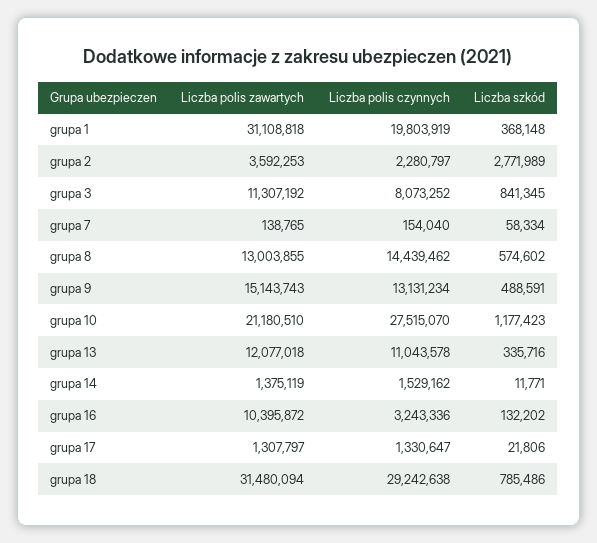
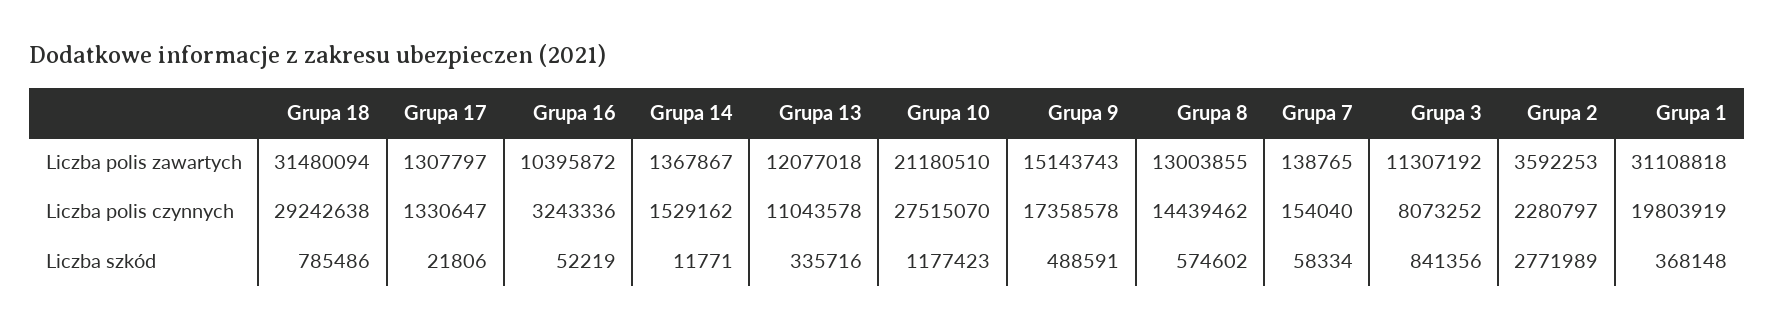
Liczba szkód, grupa 3: 841345 -> 841356
Liczba polis czynnych, grupa 9: 13131234 -> 17358578
Liczba polis zawartych, grupa 14: 1375119 -> 1367867
Liczba szkód, grupa 16: 132202 -> 52219

